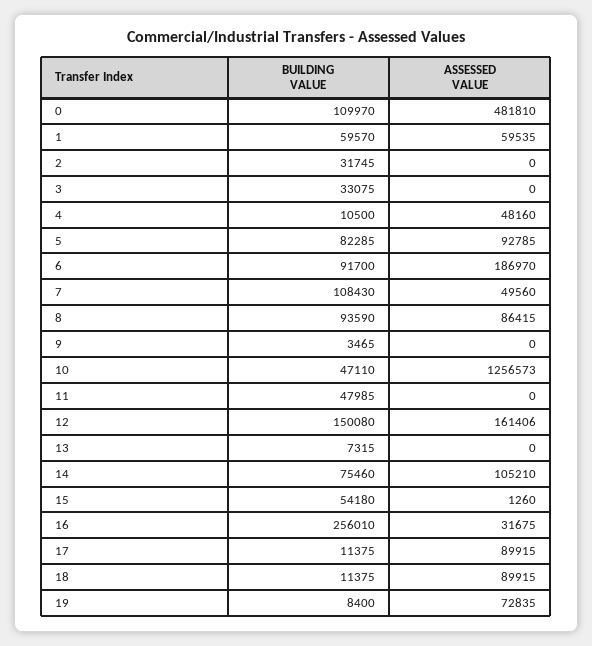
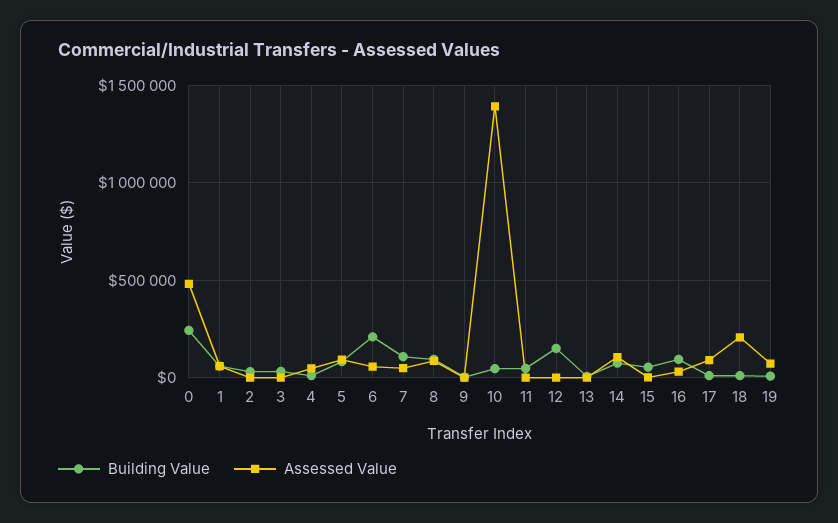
BUILDING VALUE, 0: 109970 -> 250000
BUILDING VALUE, 6: 91700 -> 200000
ASSESSED VALUE, 6: 186970 -> 50000
ASSESSED VALUE, 10: 1256573 -> 1400000
ASSESSED VALUE, 12: 161406 -> 0
BUILDING VALUE, 16: 256010 -> 100000
ASSESSED VALUE, 18: 89915 -> 200000

